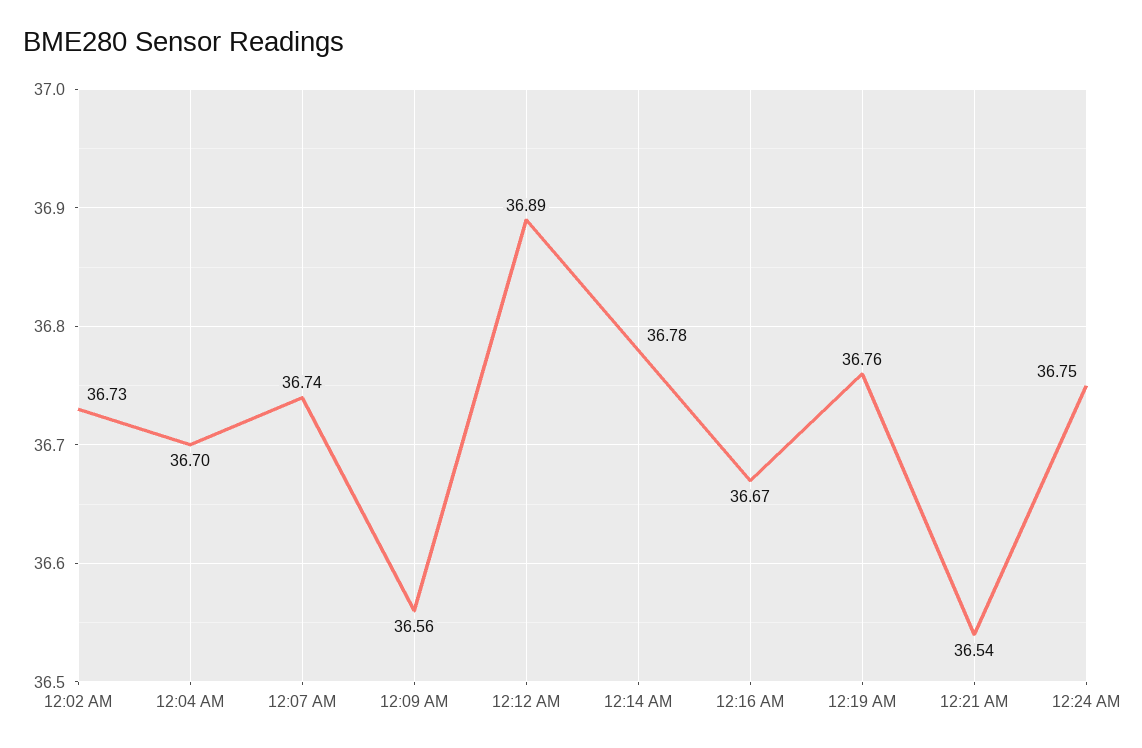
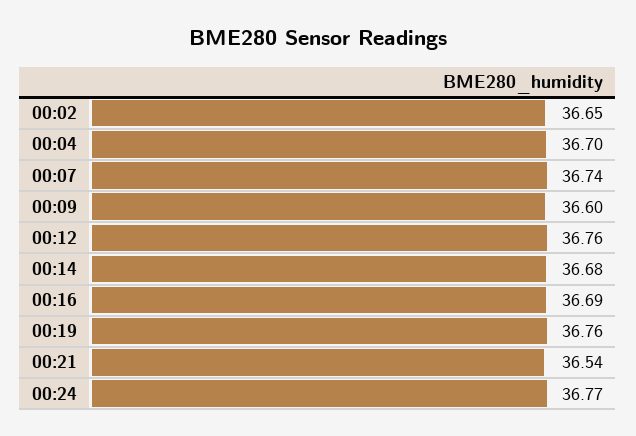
12:02 AM: 36.73 -> 36.65
12:09 AM: 36.56 -> 36.6
12:12 AM: 36.89 -> 36.76
12:14 AM: 36.78 -> 36.68
12:16 AM: 36.67 -> 36.69
12:24 AM: 36.75 -> 36.77

